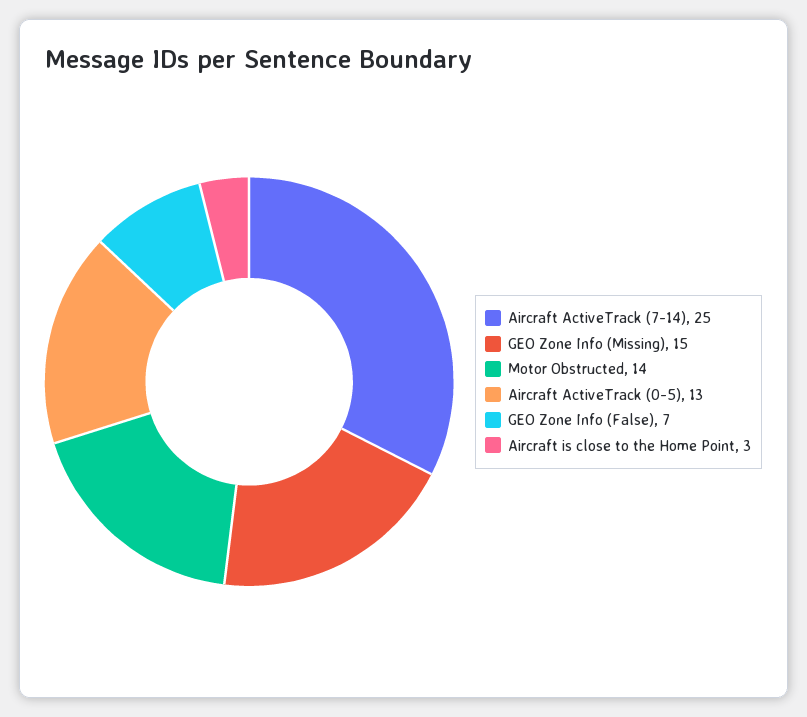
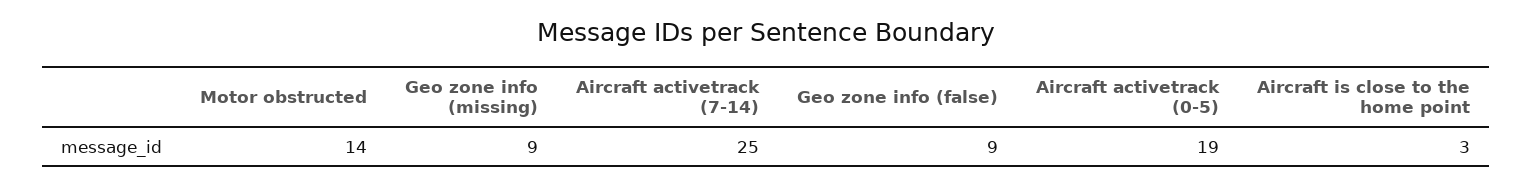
GEO Zone Info (Missing): 15 -> 9
Aircraft ActiveTrack (0-5): 13 -> 19
GEO Zone Info (False): 7 -> 9

